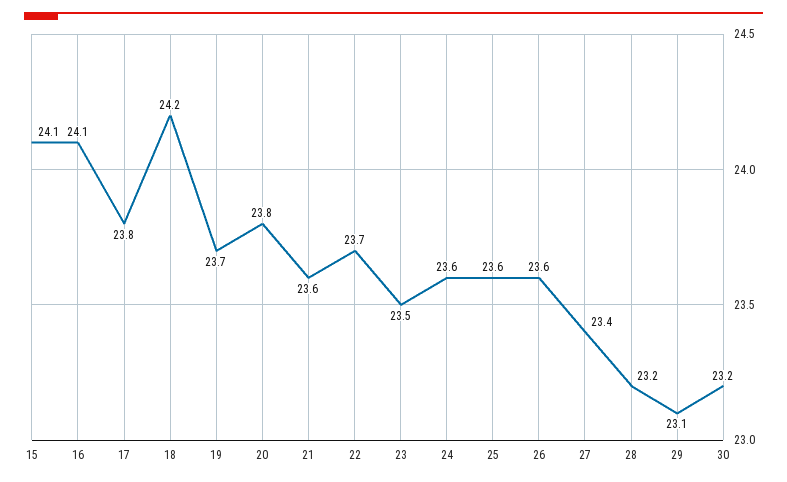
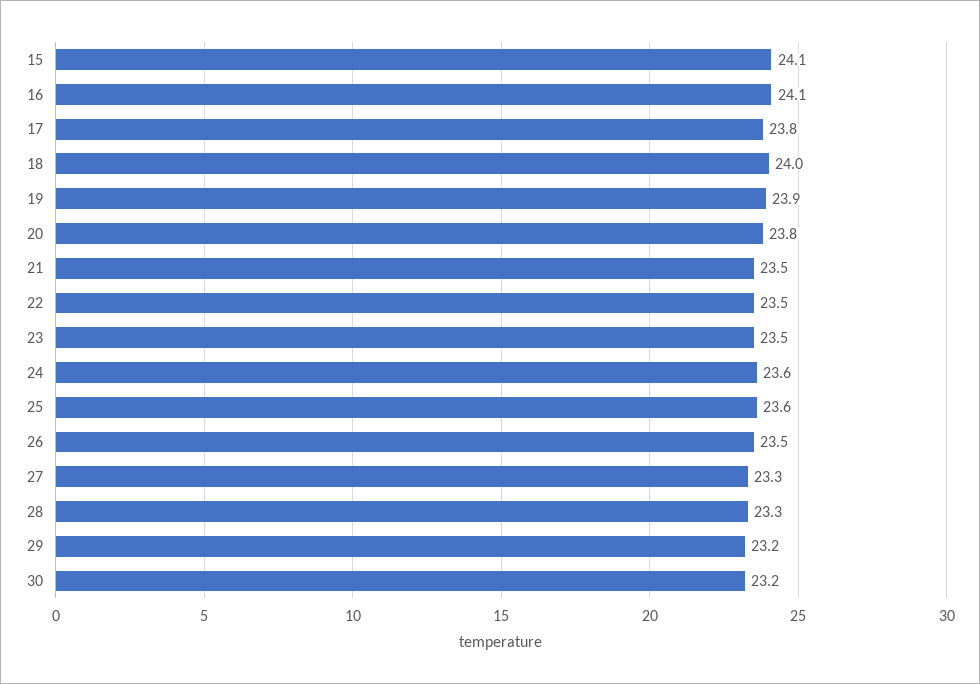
18: 24.2 -> 24
19: 23.7 -> 23.9
21: 23.6 -> 23.5
22: 23.7 -> 23.5
26: 23.6 -> 23.5
27: 23.4 -> 23.3
28: 23.2 -> 23.3
29: 23.1 -> 23.2

